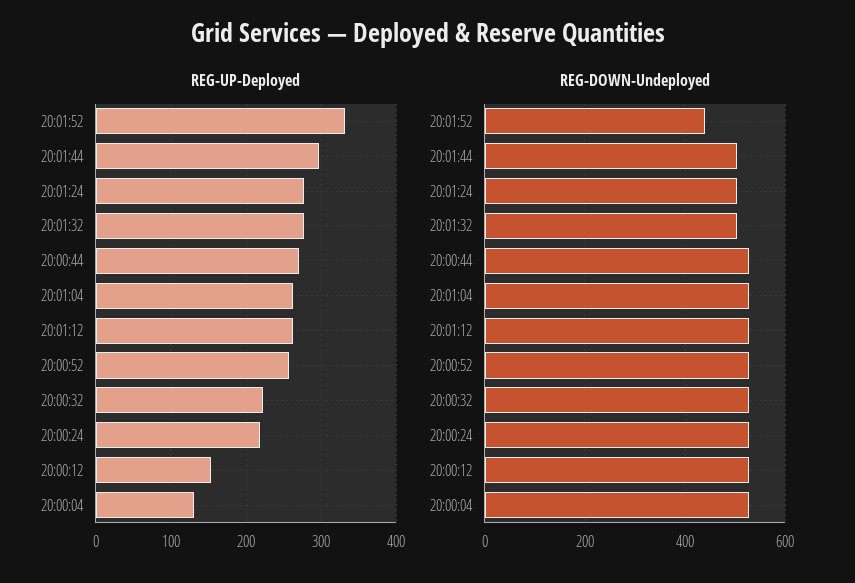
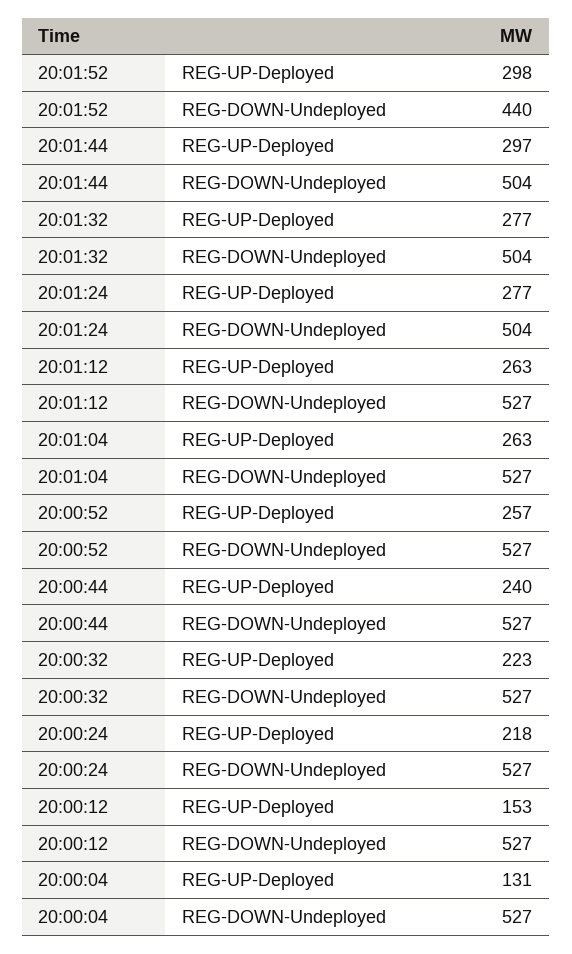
REG-UP-Deployed, 20:01:52: 330 -> 298
REG-UP-Deployed, 20:00:44: 270 -> 240

